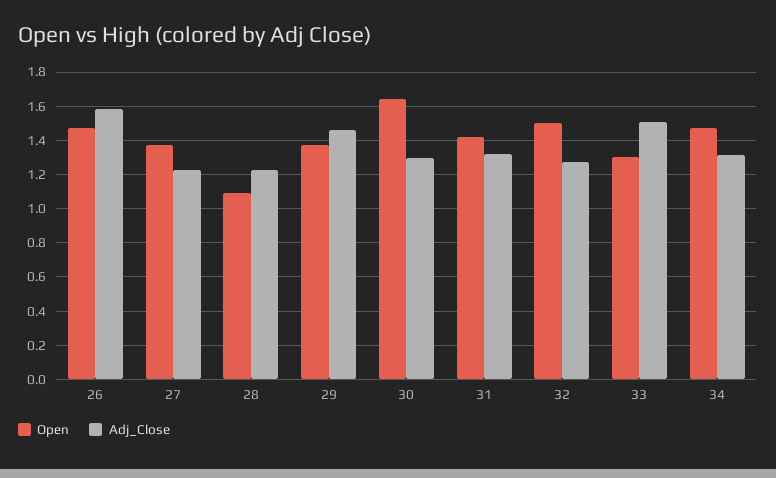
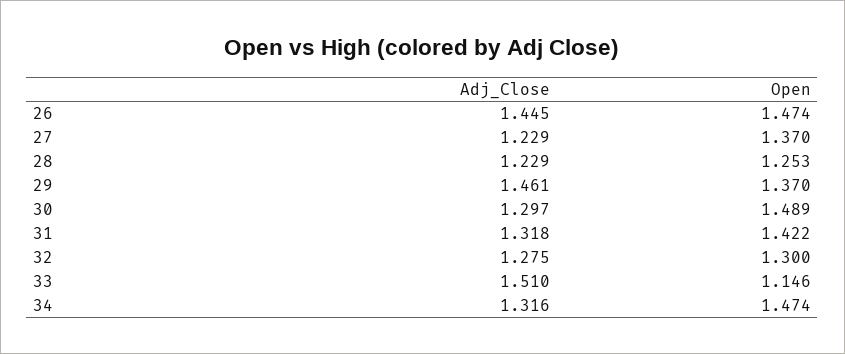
Adj_Close, 26: 1.6 -> 1.445
Open, 28: 1.1 -> 1.253
Open, 30: 1.65 -> 1.489
Open, 32: 1.5 -> 1.3
Open, 33: 1.3 -> 1.146

